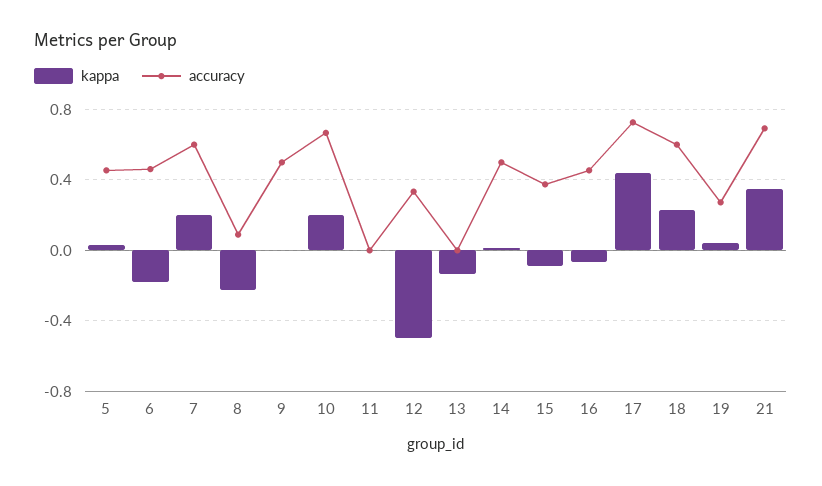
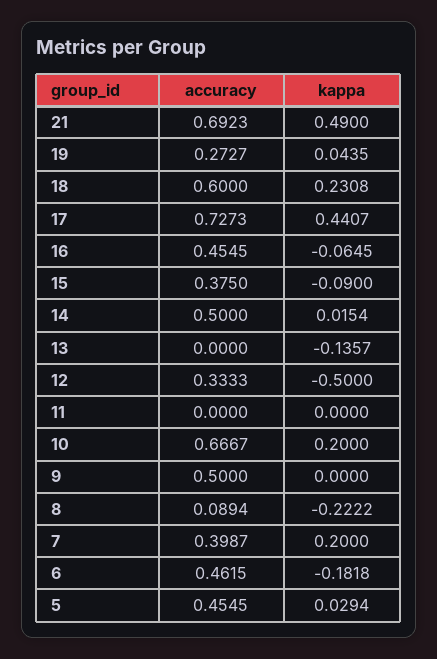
accuracy, 7: 0.6 -> 0.3987
kappa, 21: 0.35 -> 0.49

